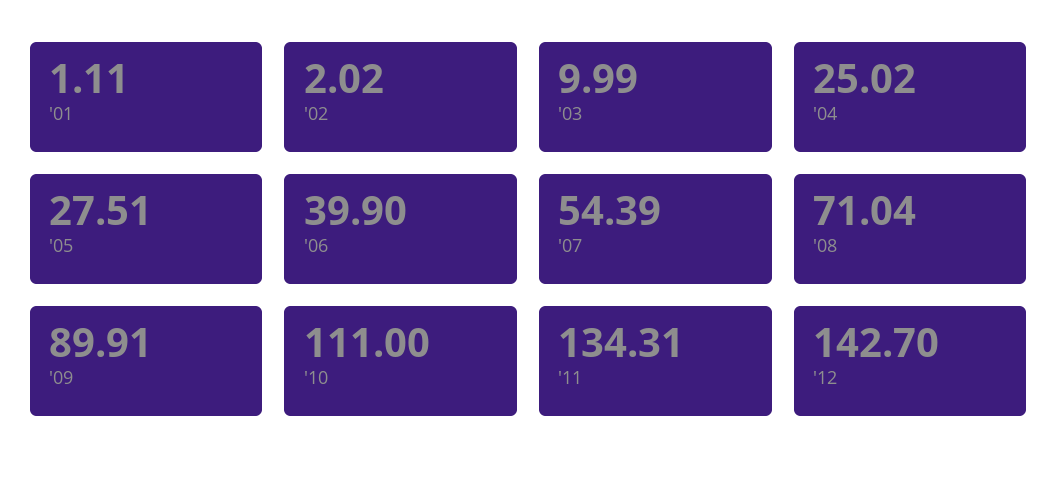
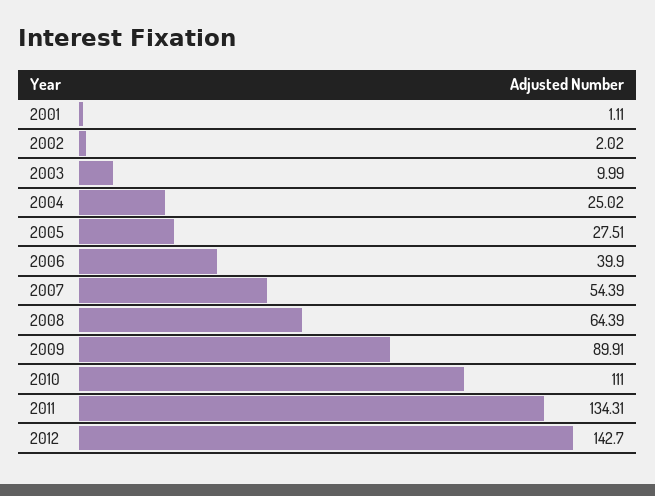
'08: 71.04 -> 64.39

